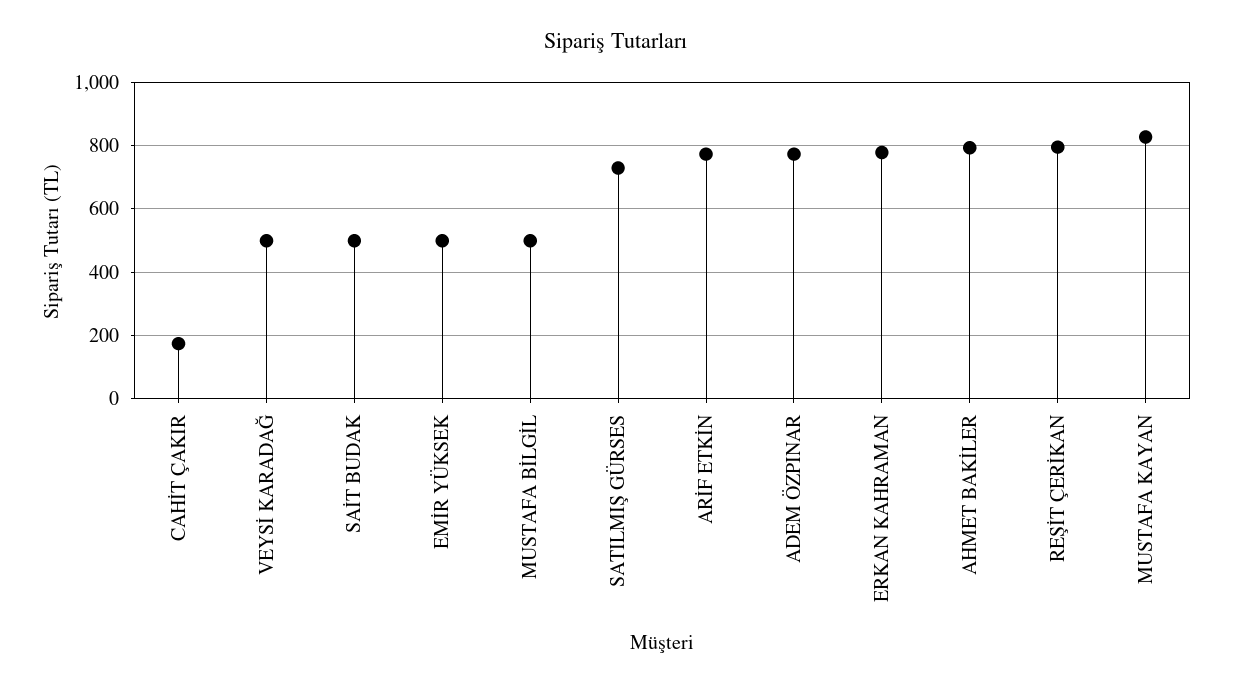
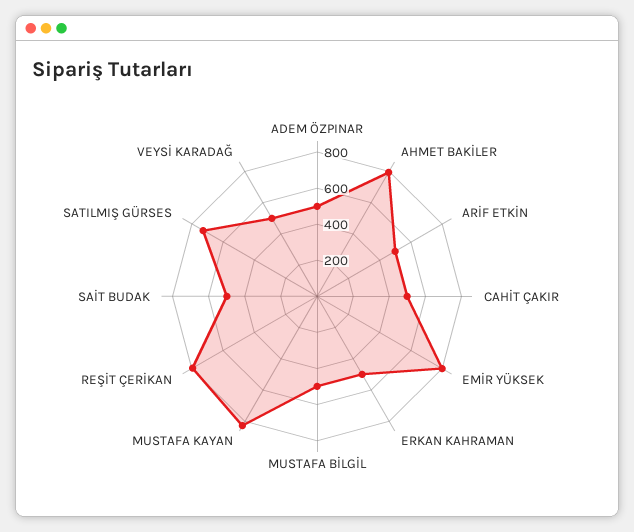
CAHİT ÇAKIR: 180 -> 500
EMİR YÜKSEK: 500 -> 800
ARİF ETKİN: 780 -> 500
ADEM ÖZPINAR: 780 -> 500
ERKAN KAHRAMAN: 780 -> 500

